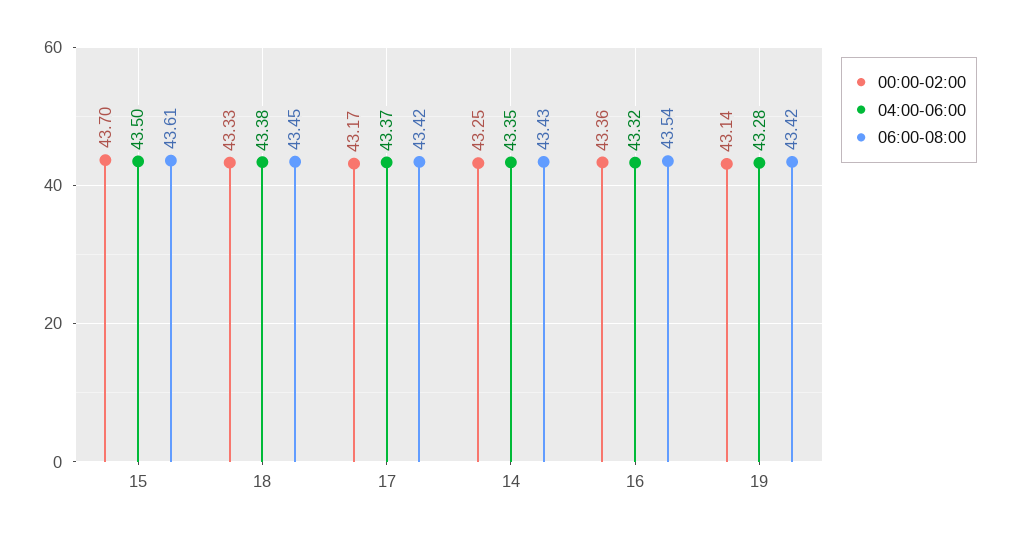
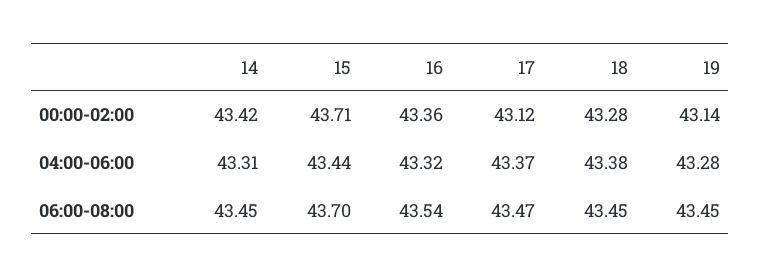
00:00-02:00, 15: 43.7 -> 43.71
04:00-06:00, 15: 43.5 -> 43.44
06:00-08:00, 15: 43.61 -> 43.7
00:00-02:00, 18: 43.33 -> 43.28
00:00-02:00, 17: 43.17 -> 43.12
06:00-08:00, 17: 43.42 -> 43.47
00:00-02:00, 14: 43.25 -> 43.42
04:00-06:00, 14: 43.35 -> 43.31
06:00-08:00, 14: 43.43 -> 43.45
06:00-08:00, 19: 43.42 -> 43.45

